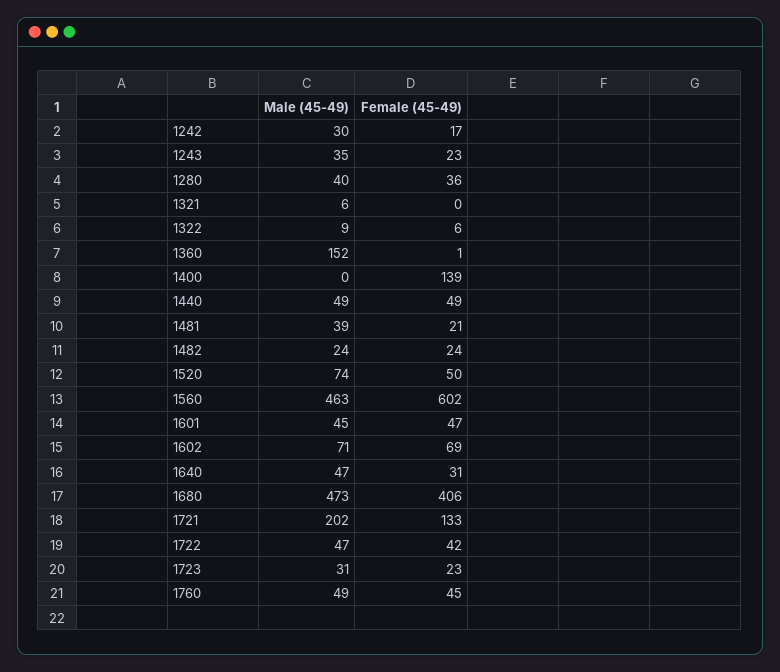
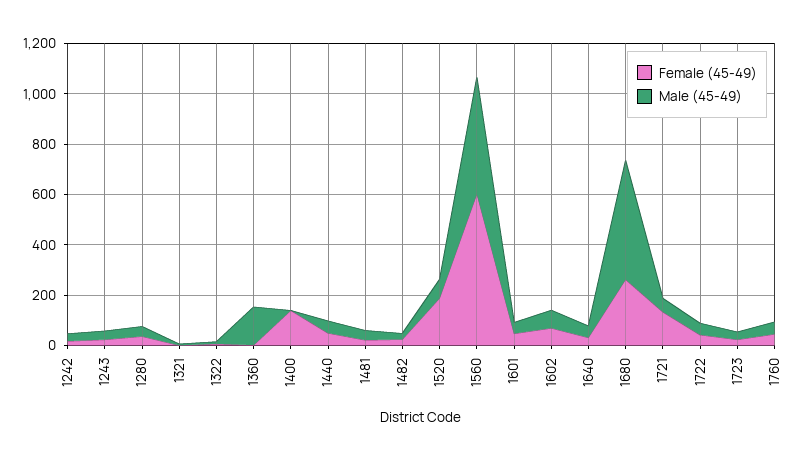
Female (45-49), 1520: 50 -> 200
Female (45-49), 1680: 406 -> 250
Male (45-49), 1721: 202 -> 50

